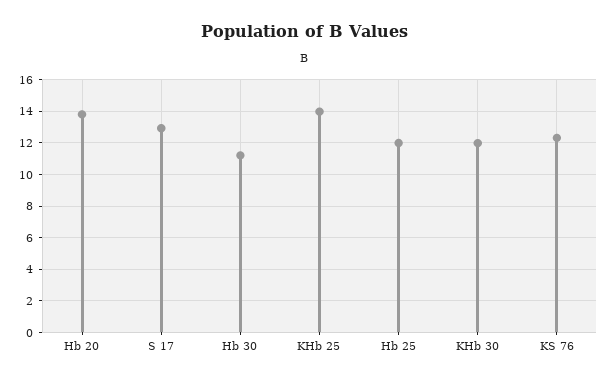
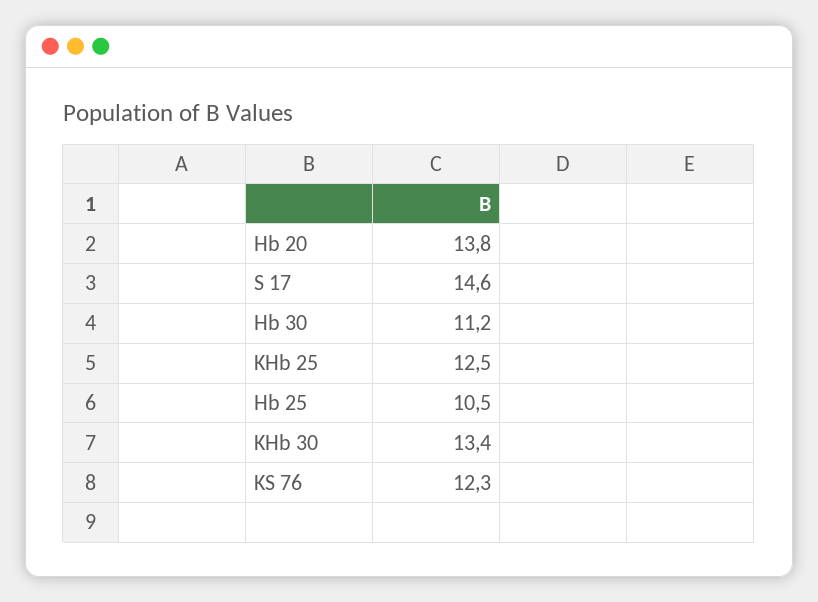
S 17: 13 -> 14.6
KHb 25: 14 -> 12.5
Hb 25: 12 -> 10.5
KHb 30: 12 -> 13.4

